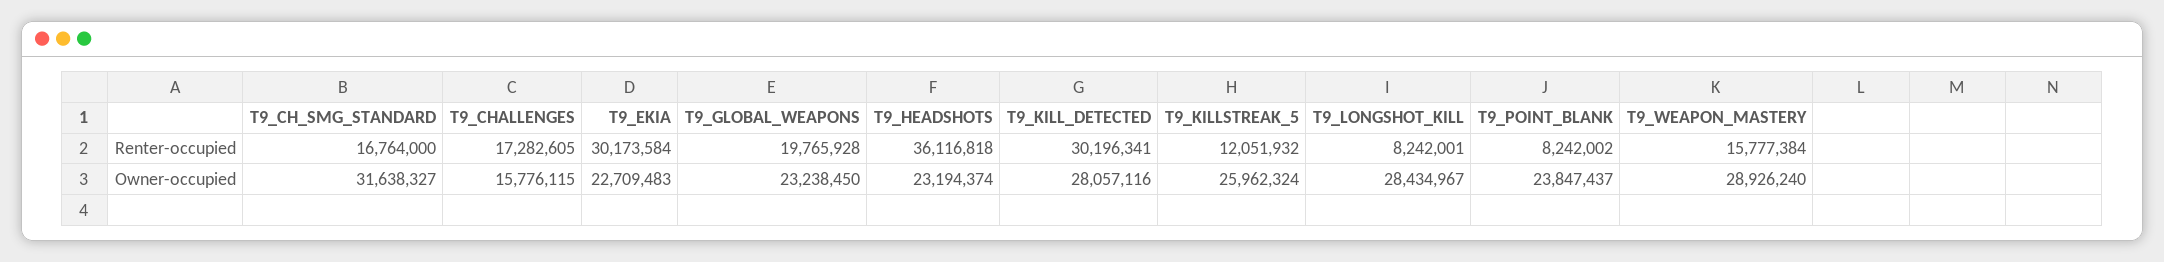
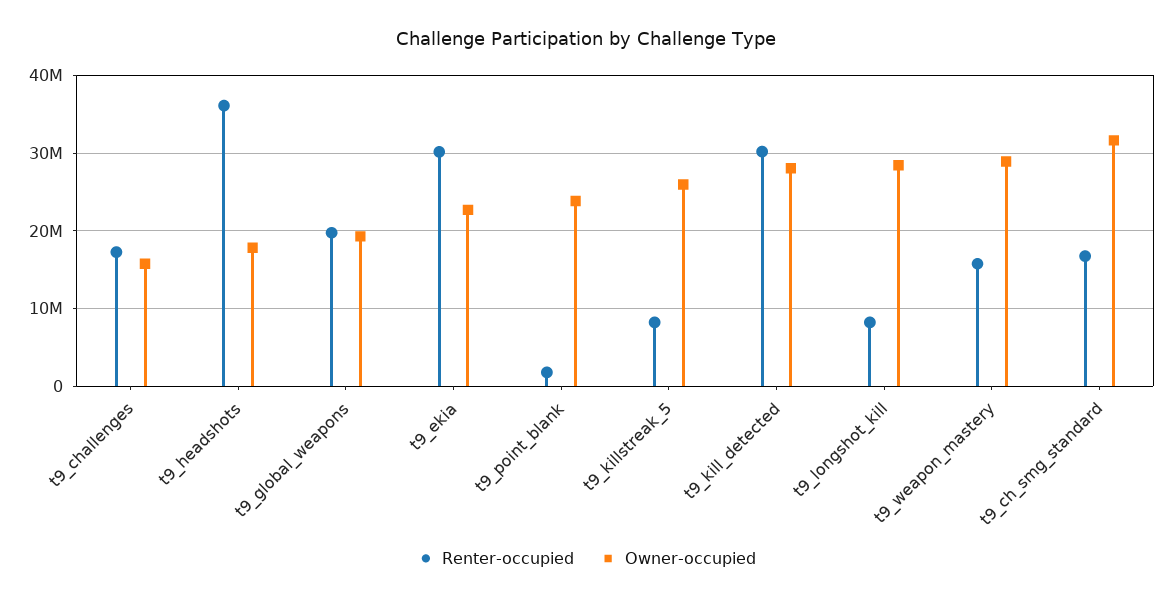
Renter-occupied, T9_KILLSTREAK_5: 12051932 -> 8000000
Renter-occupied, T9_POINT_BLANK: 8242002 -> 2000000
Owner-occupied, T9_GLOBAL_WEAPONS: 23238450 -> 19000000
Owner-occupied, T9_HEADSHOTS: 23194374 -> 18000000

